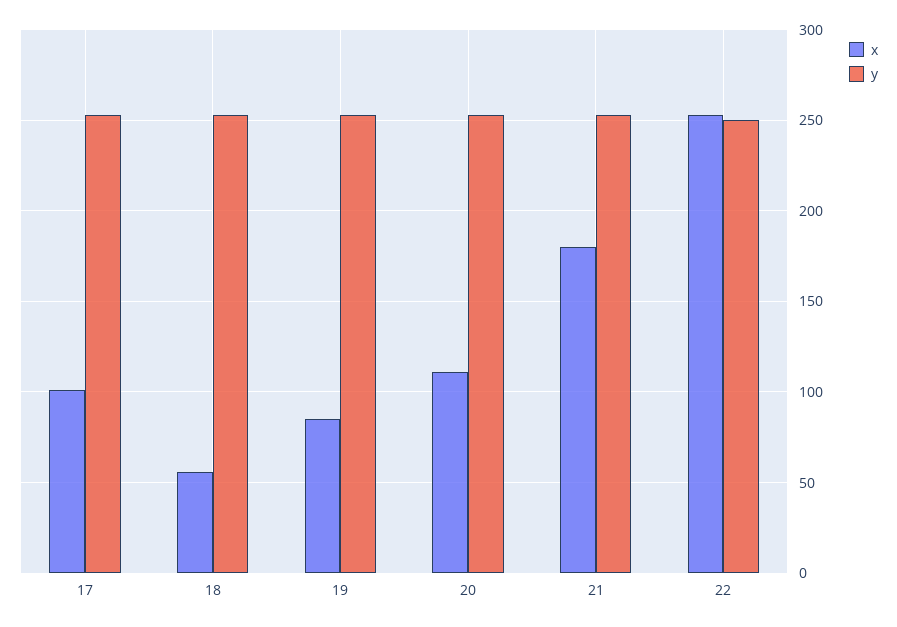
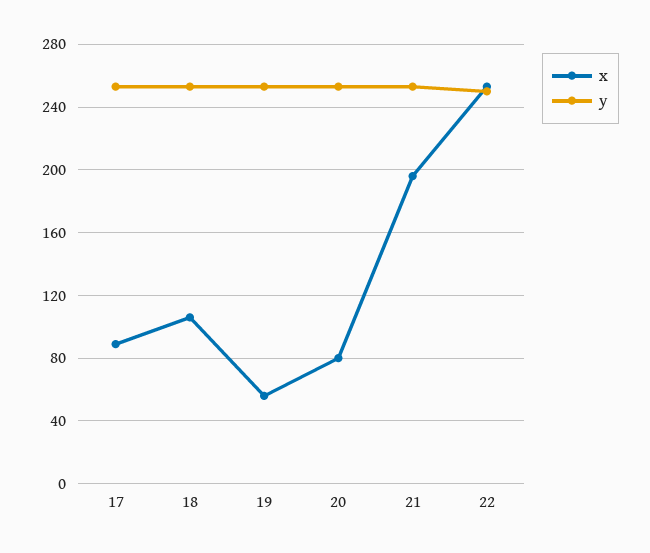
x, 17: 100 -> 90
x, 18: 55 -> 105
x, 19: 85 -> 55
x, 20: 110 -> 80
x, 21: 180 -> 195

